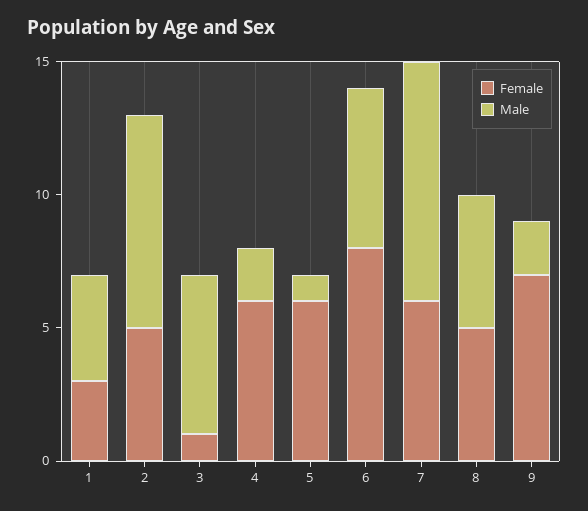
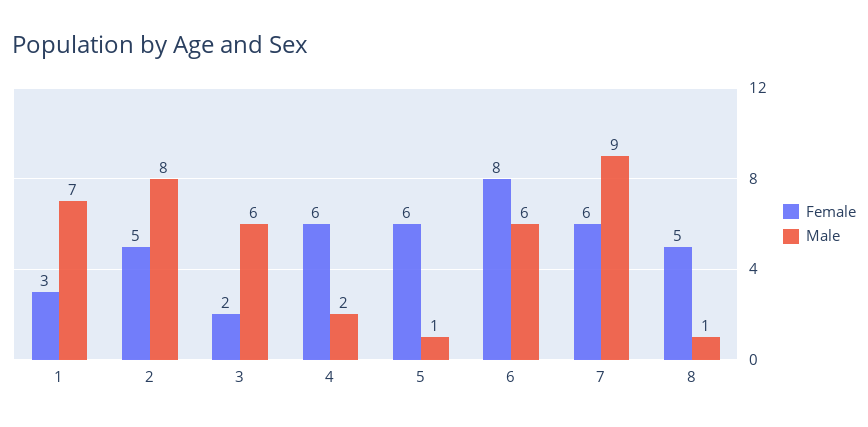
Male, 1: 4 -> 7
Female, 3: 1 -> 2
Male, 8: 5 -> 1
Female, 9: 7 -> none
Male, 9: 2 -> none

